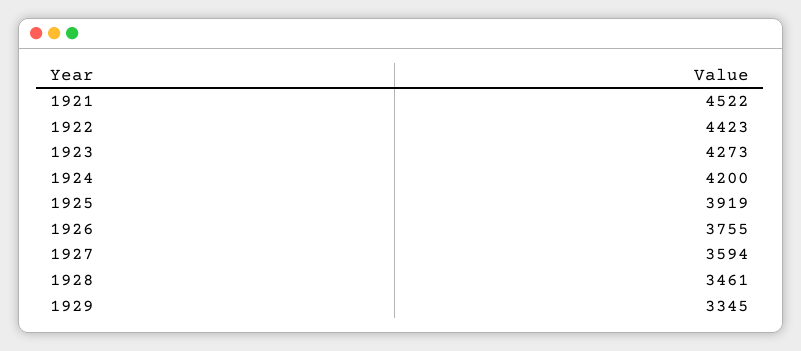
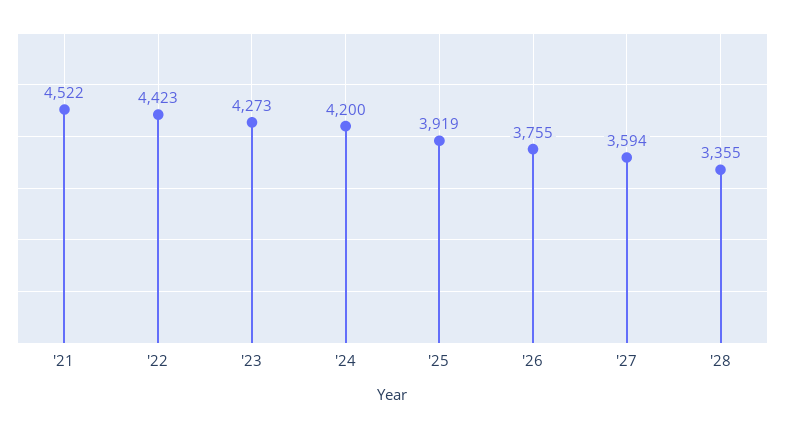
1928: 3461 -> 3355
1929: 3345 -> none

